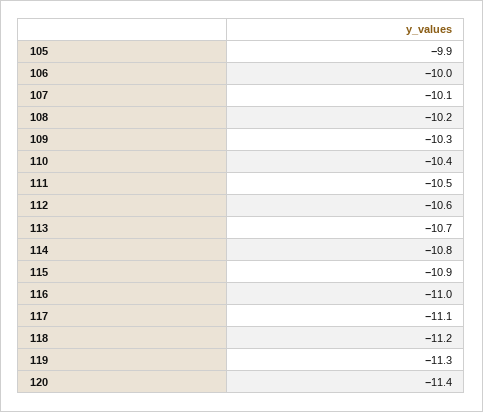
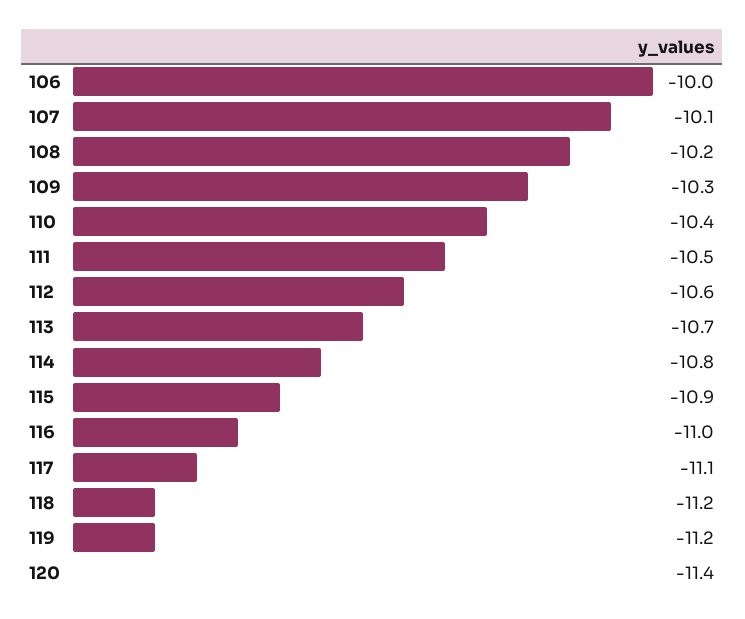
105: -9.9 -> none
119: -11.3 -> -11.2

